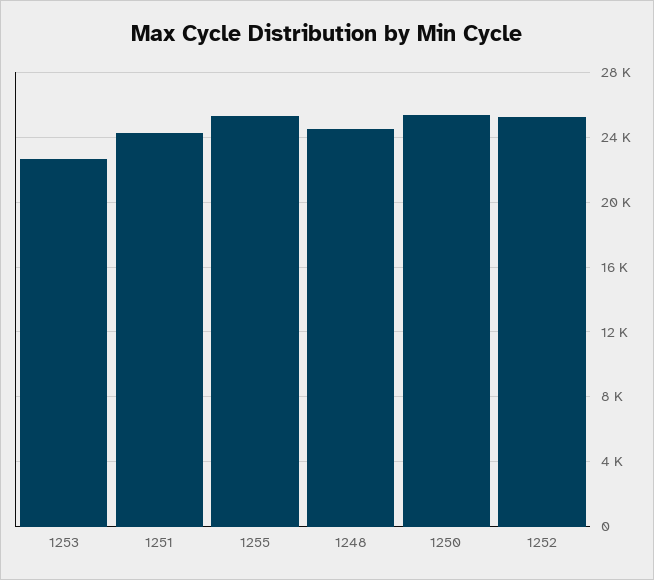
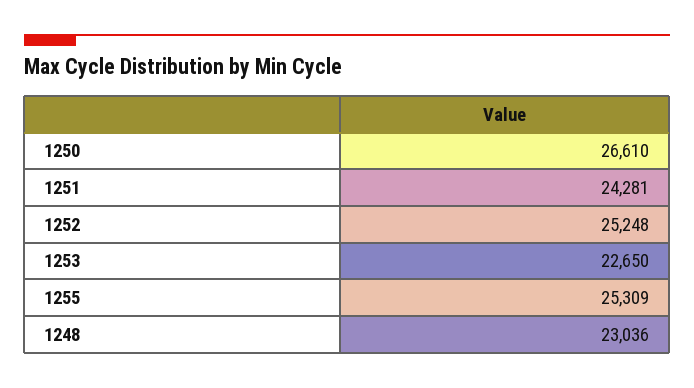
1248: 24500 -> 23036
1250: 25500 -> 26610

